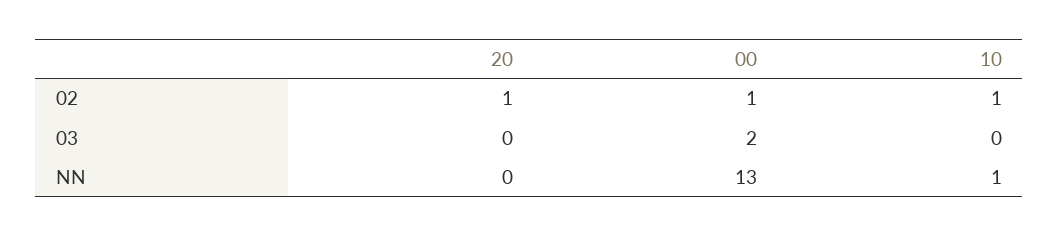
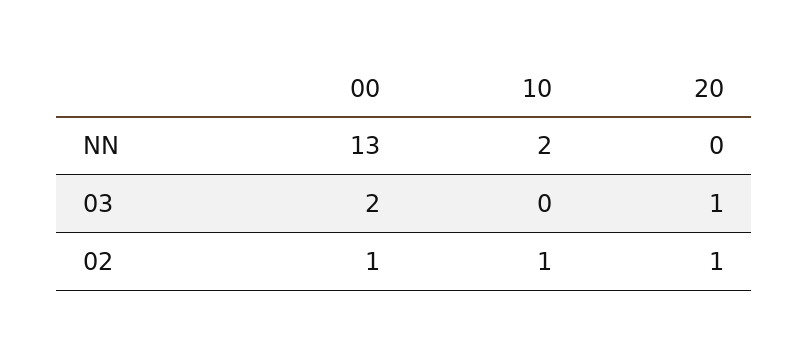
20, 03: 0 -> 1
10, NN: 1 -> 2

